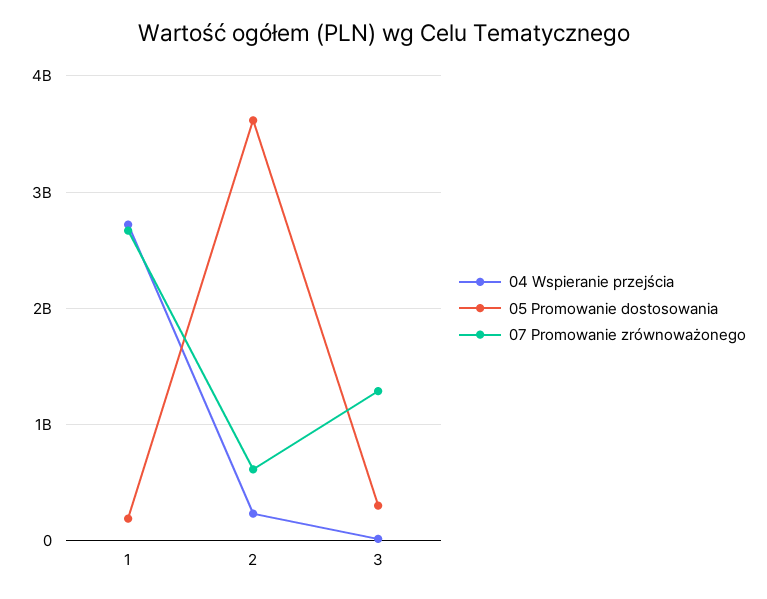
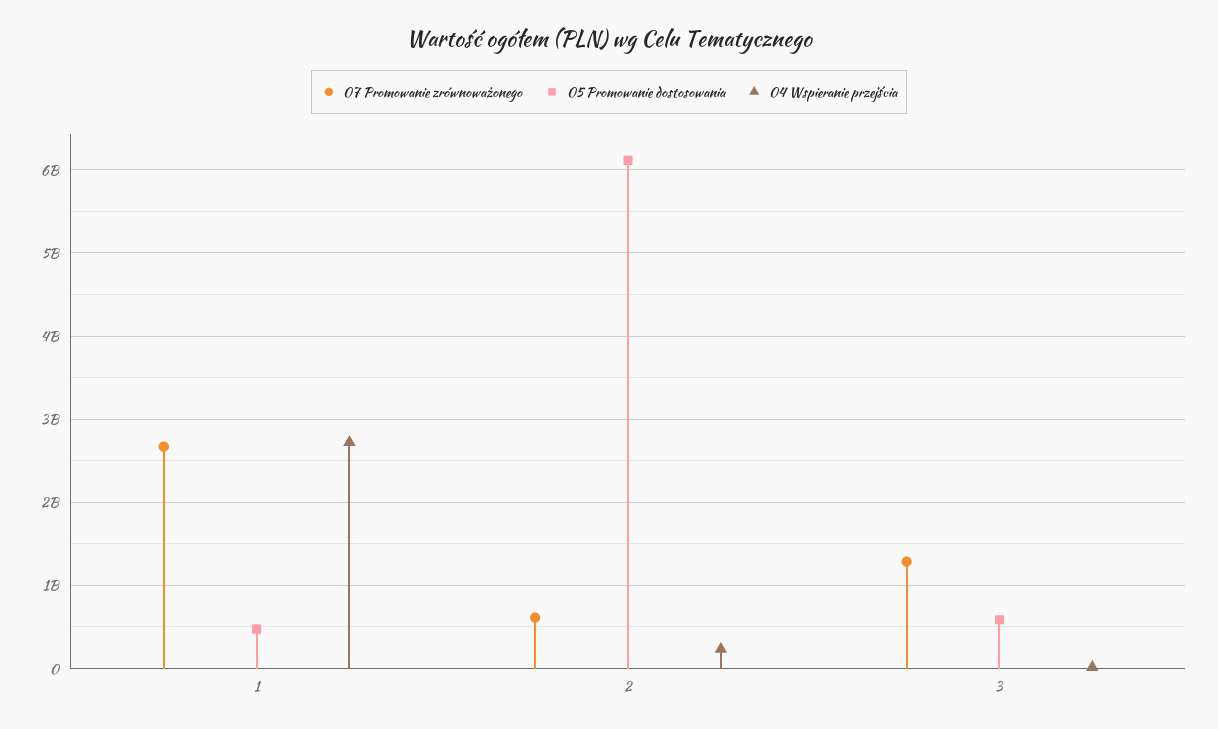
05 Promowanie dostosowania, 1: 200000000 -> 500000000
05 Promowanie dostosowania, 2: 3600000000 -> 6100000000
05 Promowanie dostosowania, 3: 300000000 -> 600000000

